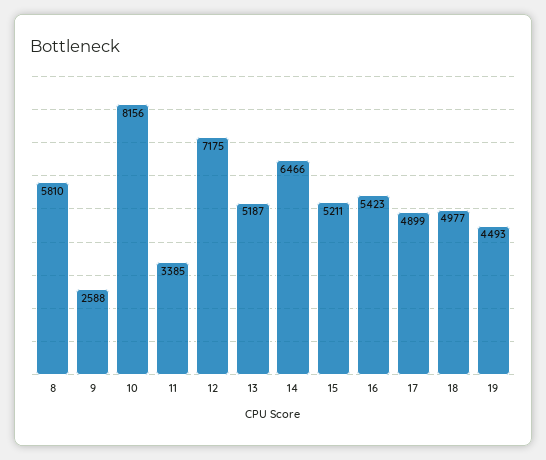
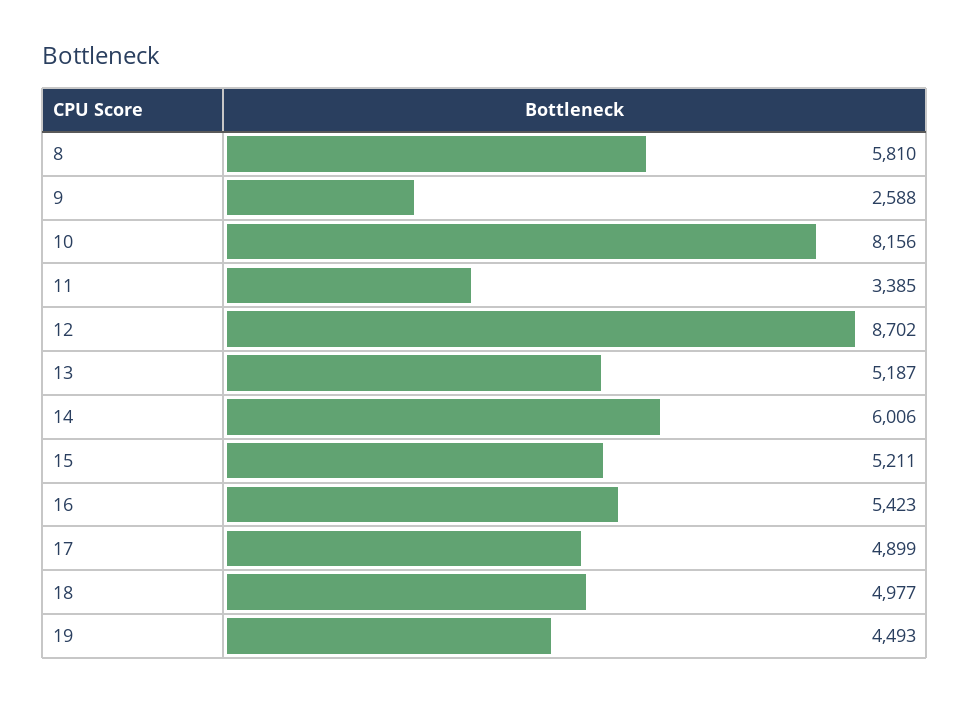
12: 7175 -> 8702
14: 6466 -> 6006

